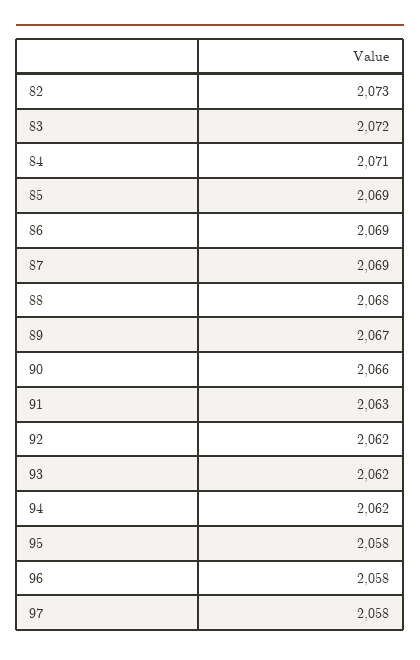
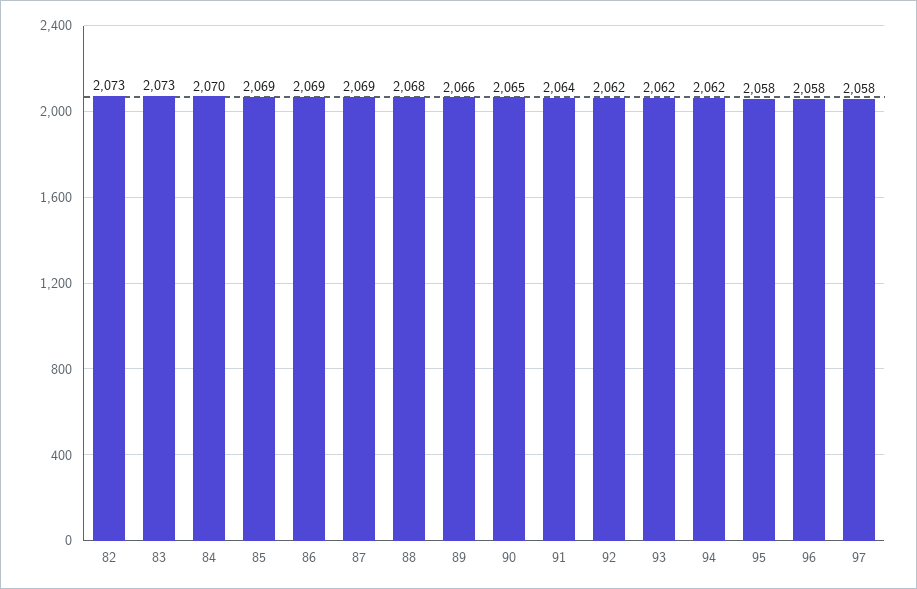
83: 2072 -> 2073
84: 2071 -> 2070
89: 2067 -> 2066
90: 2066 -> 2065
91: 2063 -> 2064

